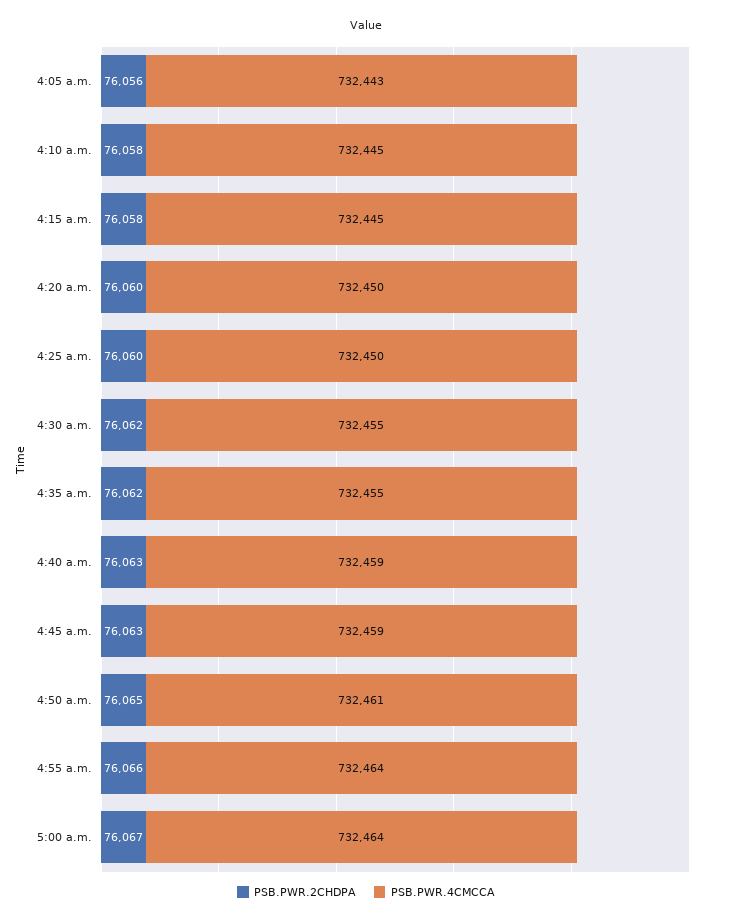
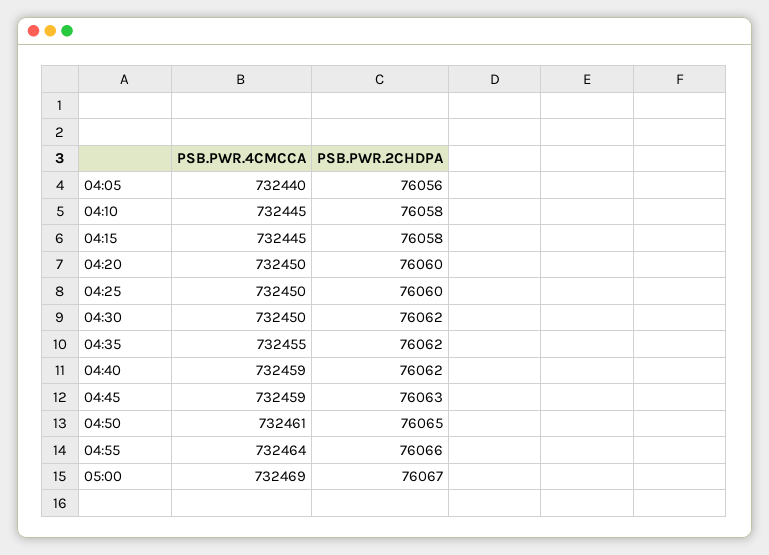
PSB.PWR.4CMCCA, 4:05 a.m.: 732443 -> 732440
PSB.PWR.4CMCCA, 4:30 a.m.: 732455 -> 732450
PSB.PWR.2CHDPA, 4:40 a.m.: 76063 -> 76062
PSB.PWR.4CMCCA, 5:00 a.m.: 732464 -> 732469

